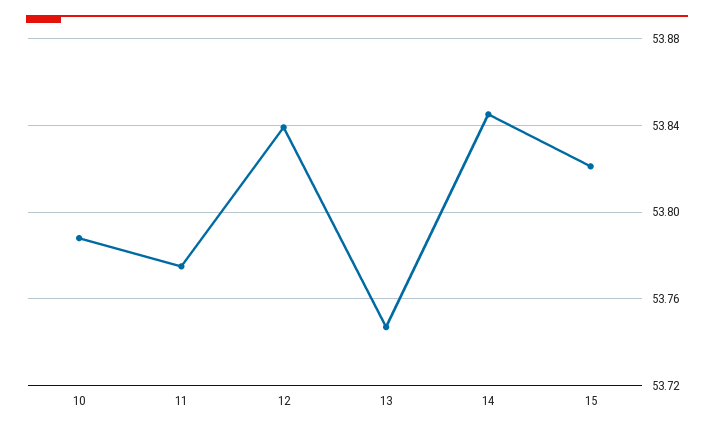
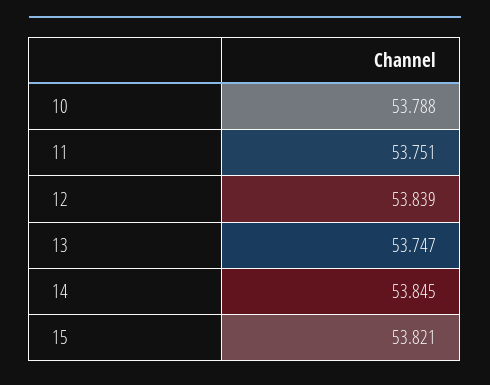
11: 53.775 -> 53.751

